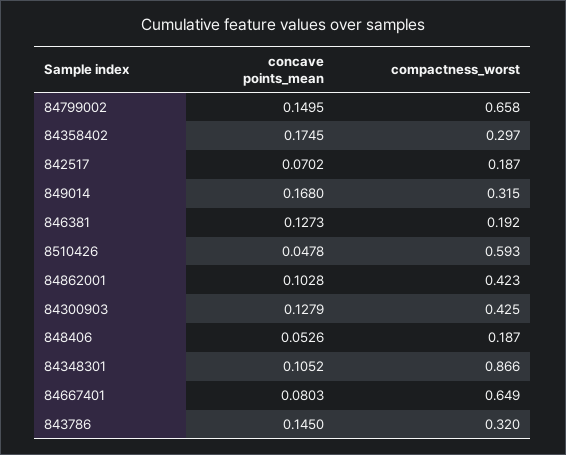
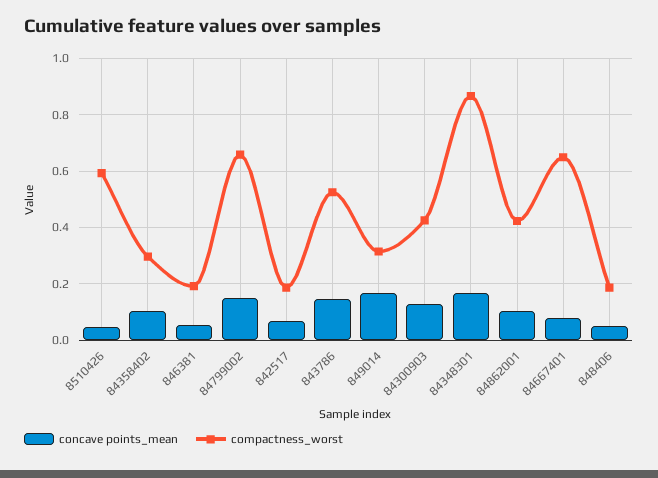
concave points_mean, 84358402: 0.1745 -> 0.1
concave points_mean, 846381: 0.1273 -> 0.05
concave points_mean, 84348301: 0.1052 -> 0.175
compactness_worst, 843786: 0.32 -> 0.525

